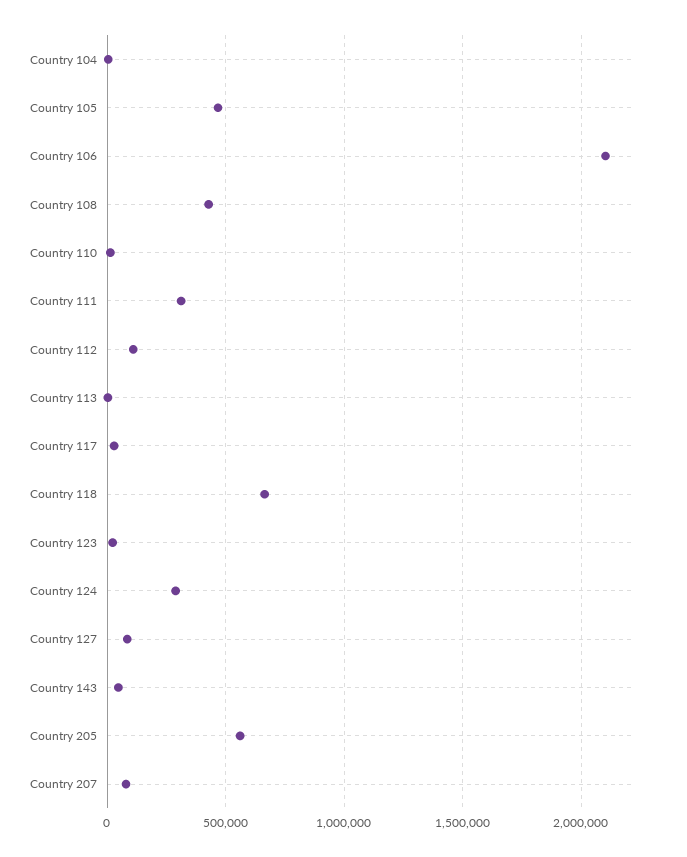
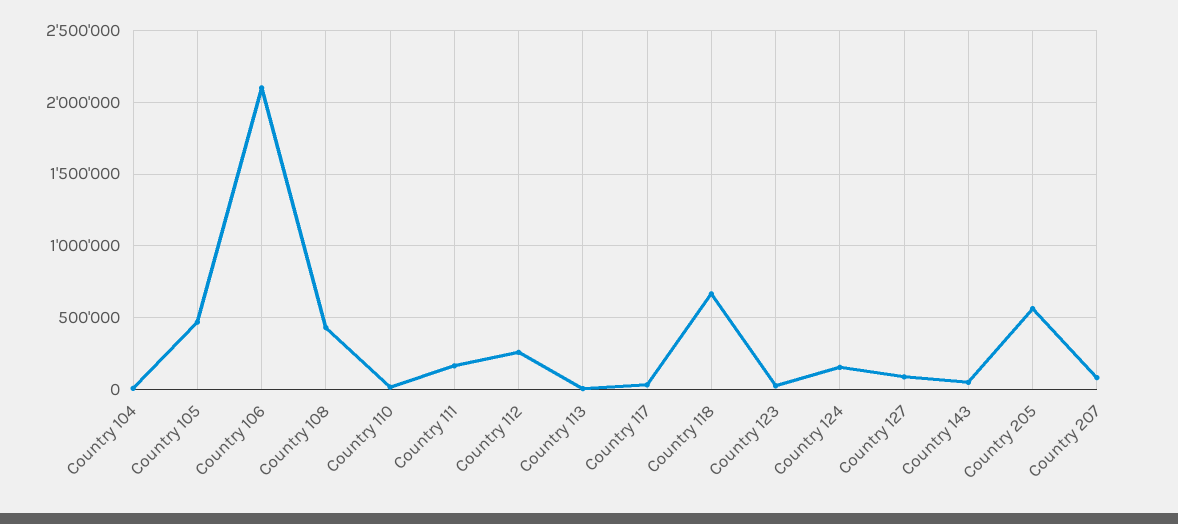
Country 111: 300000 -> 150000
Country 112: 100000 -> 250000
Country 124: 300000 -> 150000

